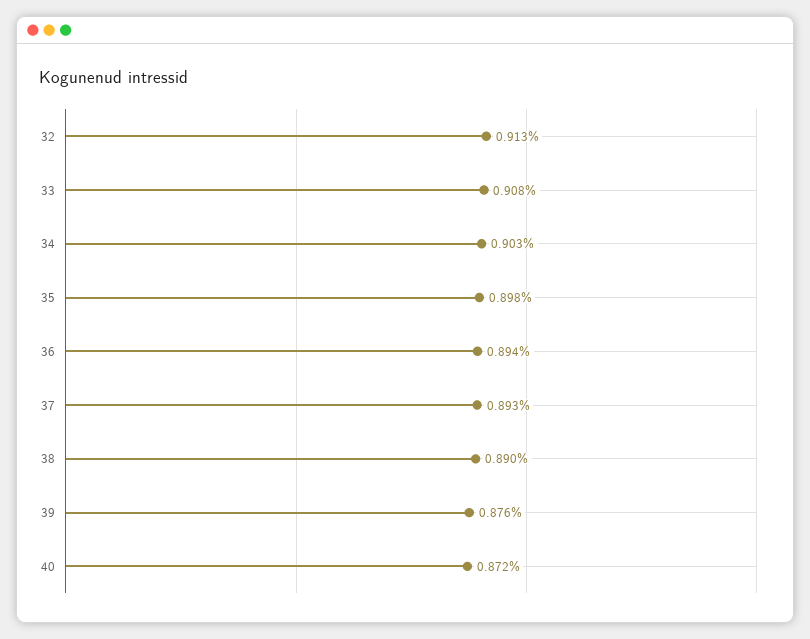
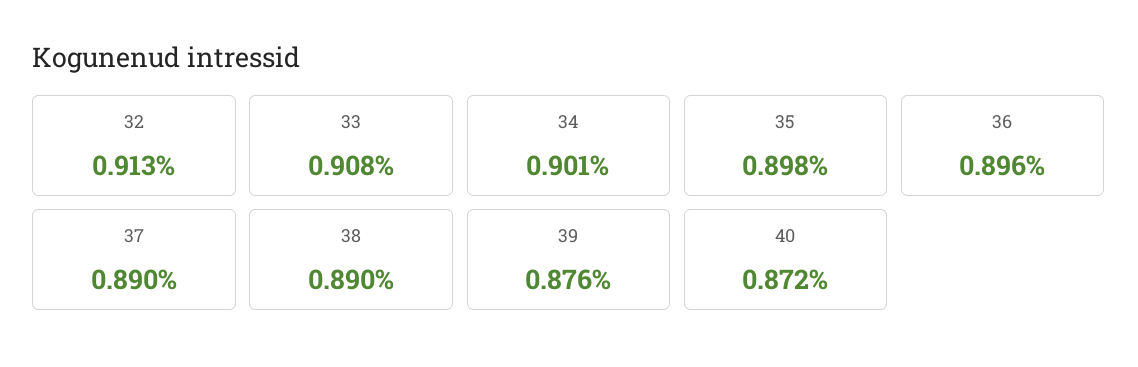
34: 0.903 -> 0.901
36: 0.894 -> 0.896
37: 0.893 -> 0.89

